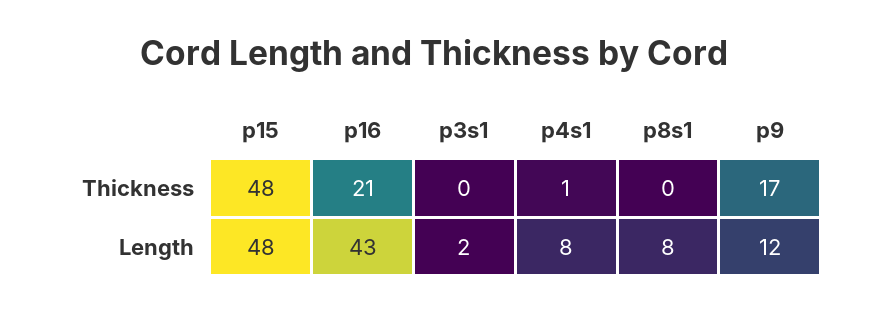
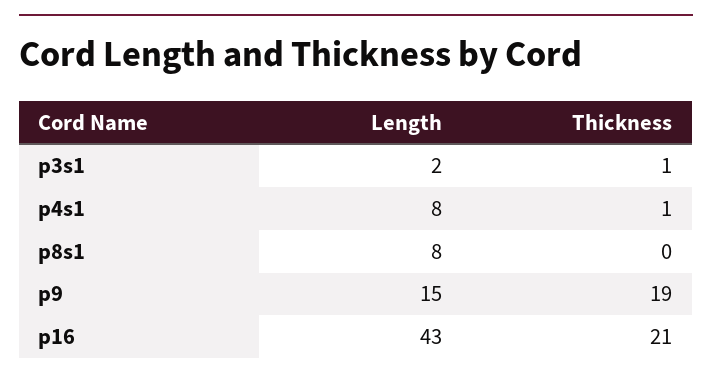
p15, Thickness: 48 -> none
p3s1, Thickness: 0 -> 1
p9, Thickness: 17 -> 19
p15, Length: 48 -> none
p9, Length: 12 -> 15

